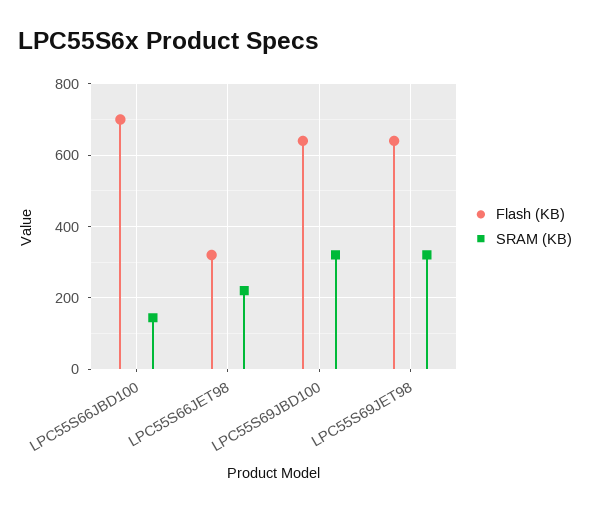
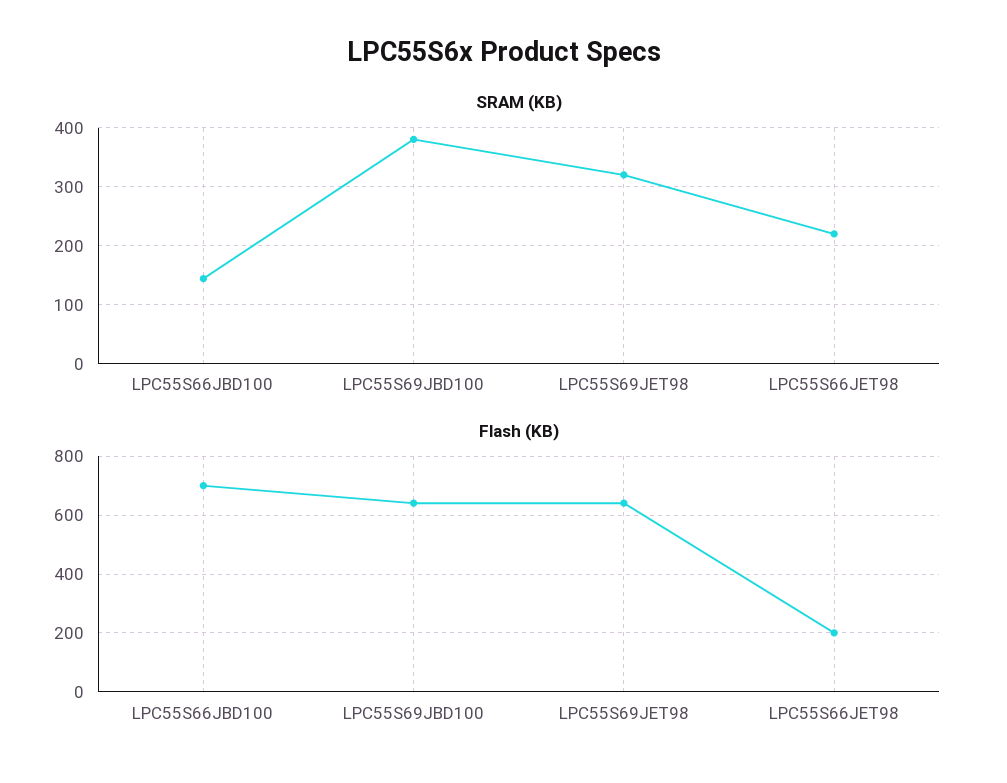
Flash (KB), LPC55S66JET98: 320 -> 200
SRAM (KB), LPC55S69JBD100: 320 -> 380

